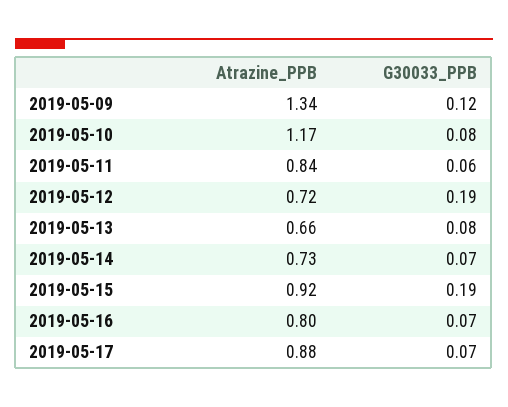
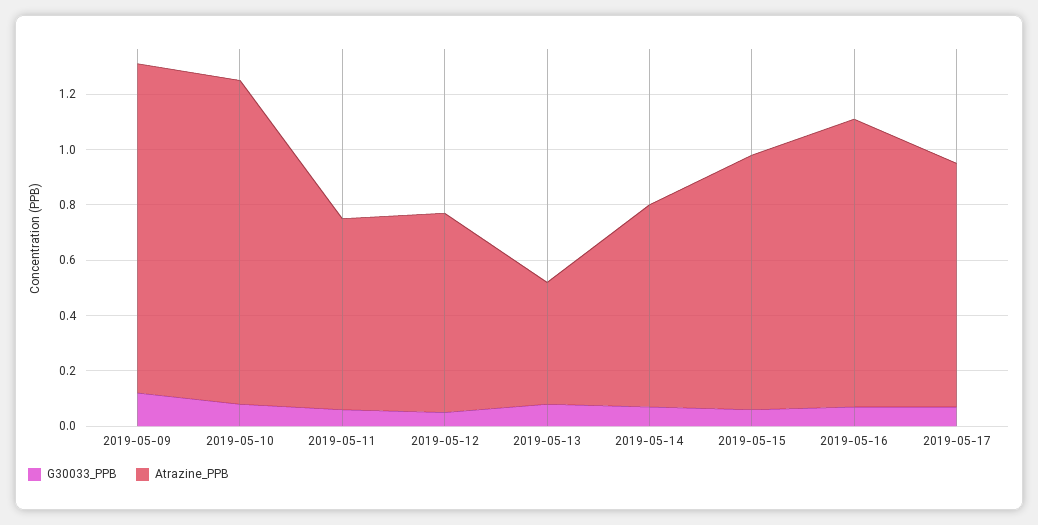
Atrazine_PPB, 2019-05-09: 1.34 -> 1.2
Atrazine_PPB, 2019-05-11: 0.84 -> 0.7
G30033_PPB, 2019-05-12: 0.19 -> 0.05
Atrazine_PPB, 2019-05-13: 0.66 -> 0.45
G30033_PPB, 2019-05-15: 0.19 -> 0.05
Atrazine_PPB, 2019-05-16: 0.8 -> 1.05

